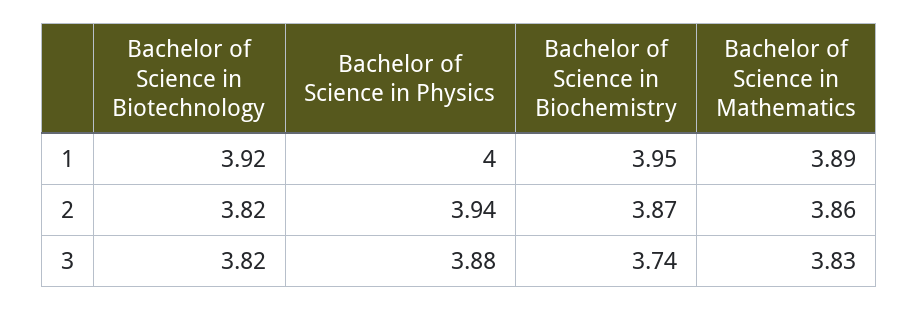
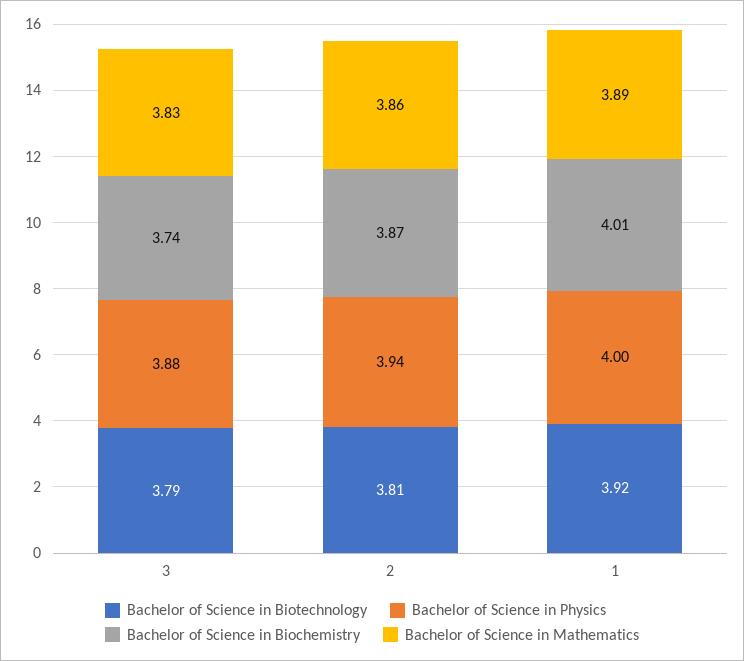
Bachelor of Science in Biochemistry, 1: 3.95 -> 4.01
Bachelor of Science in Biotechnology, 2: 3.82 -> 3.81
Bachelor of Science in Biotechnology, 3: 3.82 -> 3.79

